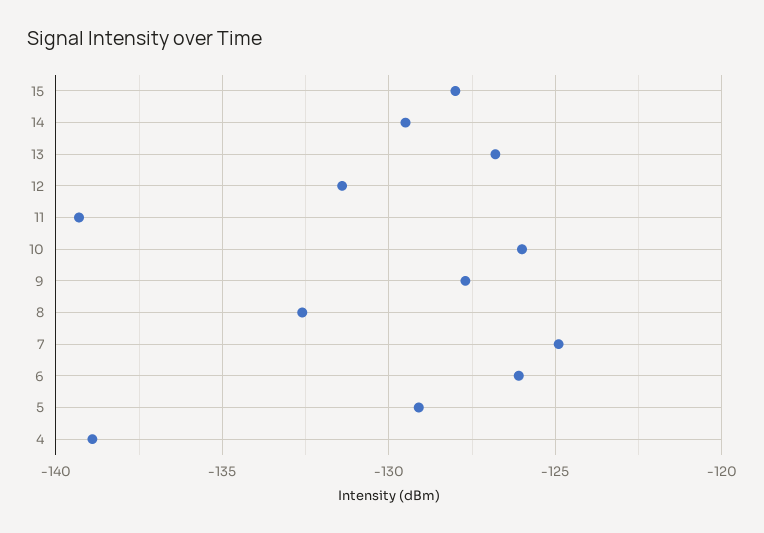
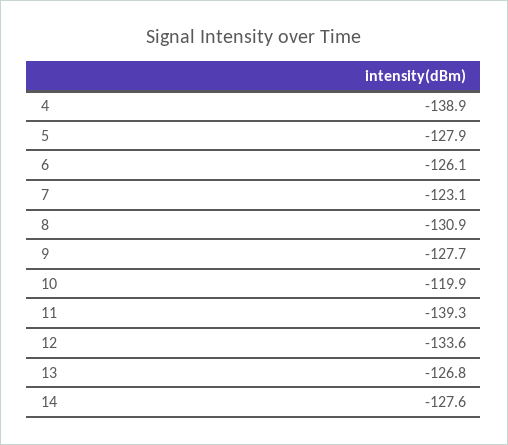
15: -128 -> none
14: -129.5 -> -127.6
12: -131.5 -> -133.6
10: -126 -> -119.9
8: -132.5 -> -130.9
7: -125 -> -123.1
5: -129 -> -127.9

